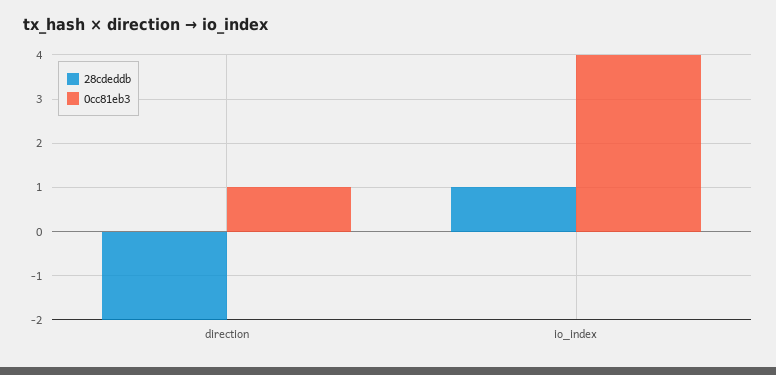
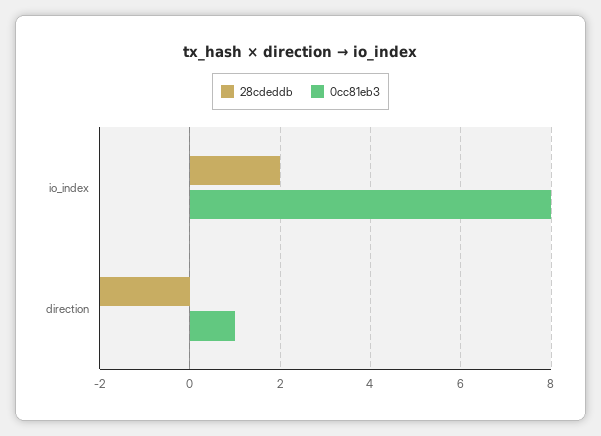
28cdeddb, io_index: 1 -> 2
0cc81eb3, io_index: 4 -> 8

